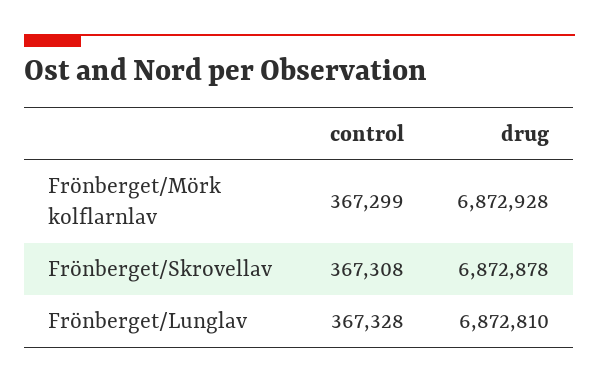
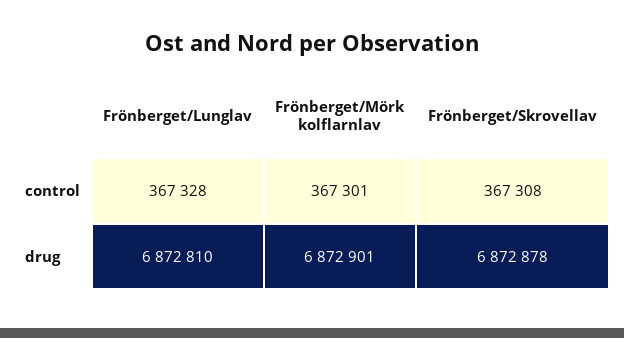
control, Frönberget/Mörk kolflarnlav: 367299 -> 367301
drug, Frönberget/Mörk kolflarnlav: 6872928 -> 6872901

